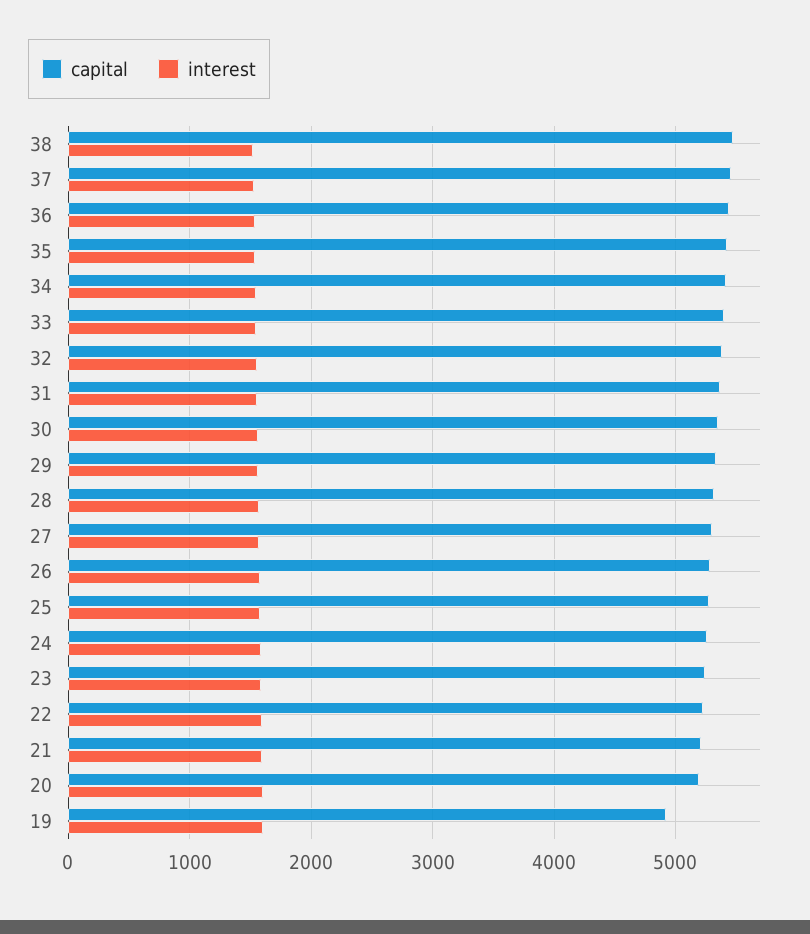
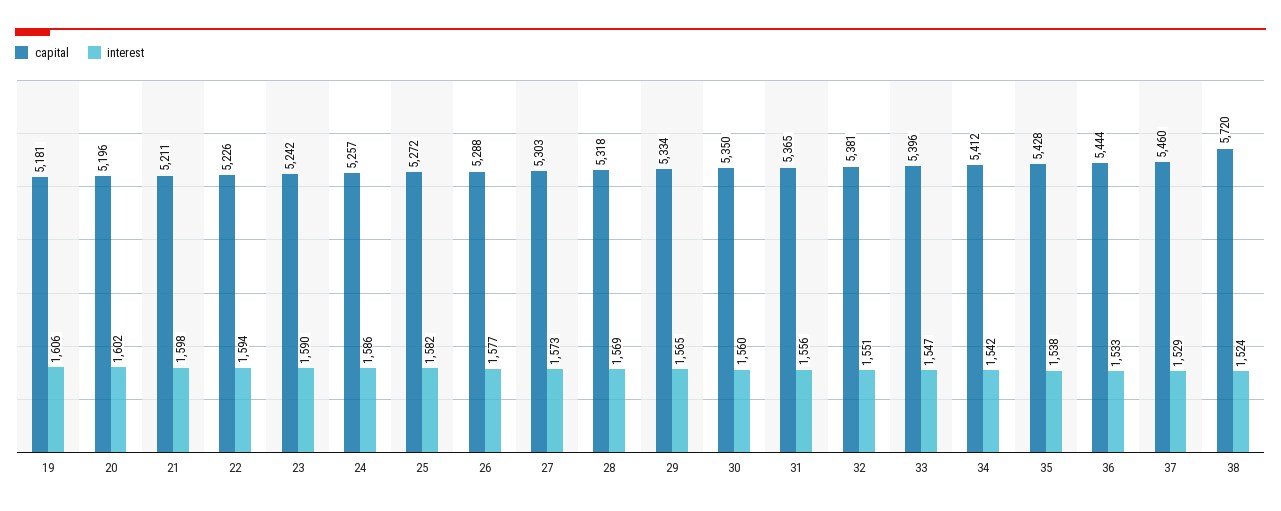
capital, 38: 5500 -> 5720
capital, 19: 4900 -> 5181

